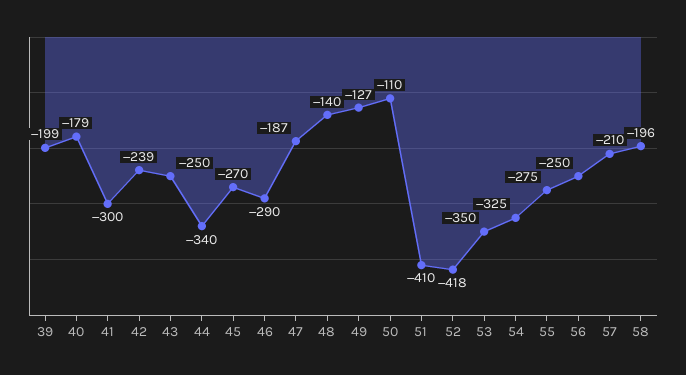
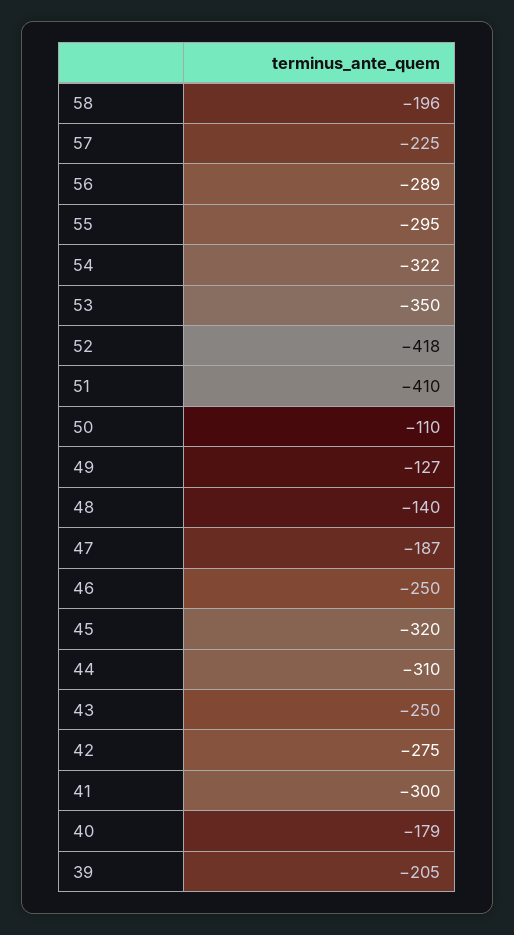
39: -199 -> -205
42: -239 -> -275
44: -340 -> -310
45: -270 -> -320
46: -290 -> -250
54: -325 -> -322
55: -275 -> -295
56: -250 -> -289
57: -210 -> -225

